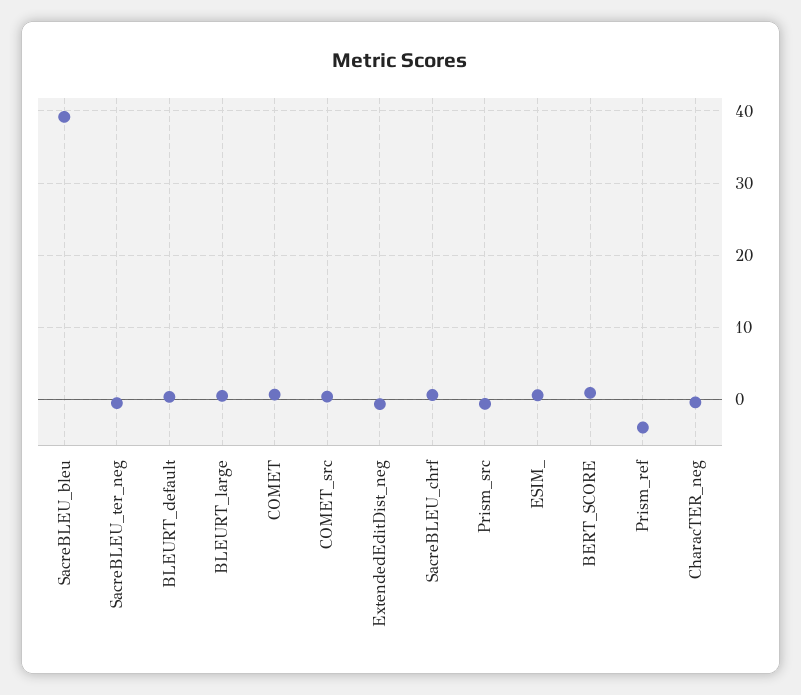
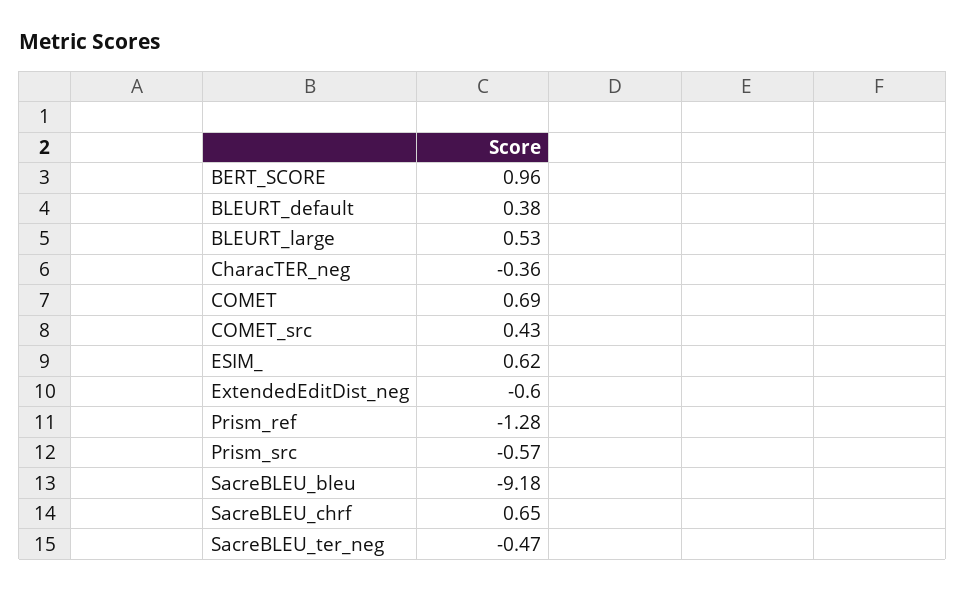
SacreBLEU_bleu: 39 -> -9.18
Prism_ref: -4 -> -1.28

